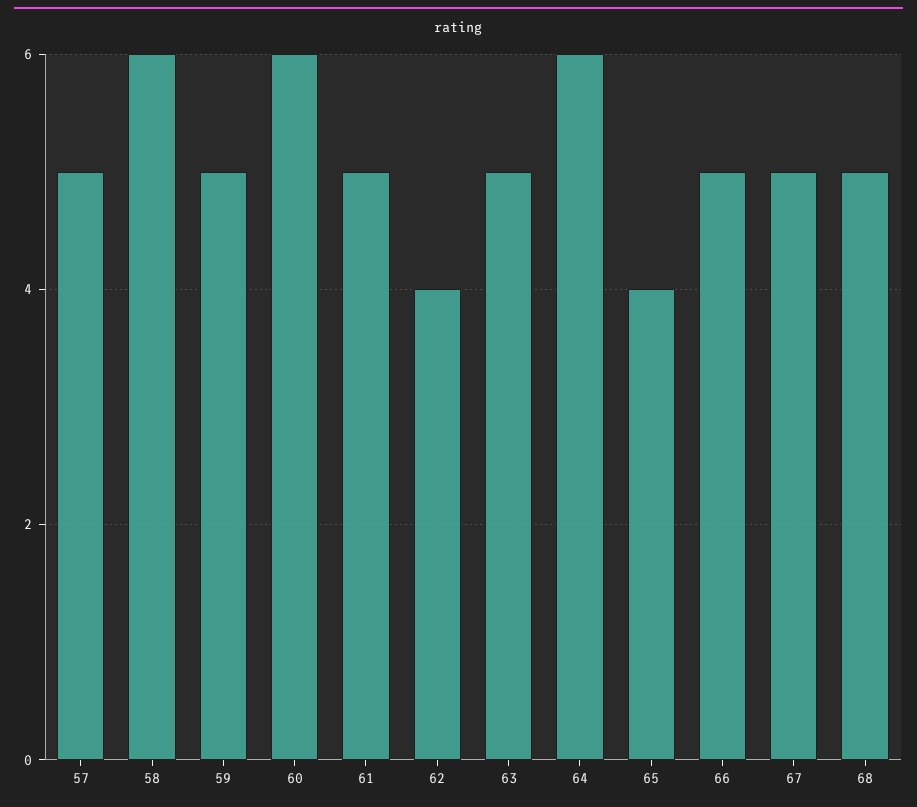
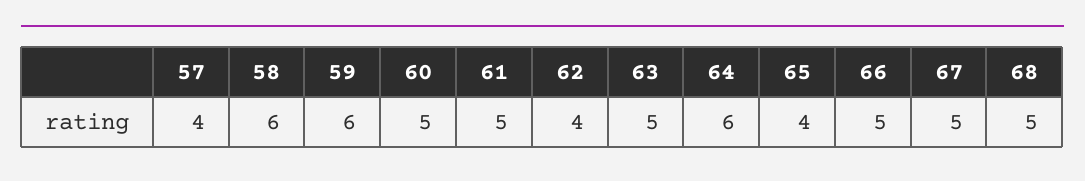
57: 5 -> 4
59: 5 -> 6
60: 6 -> 5

